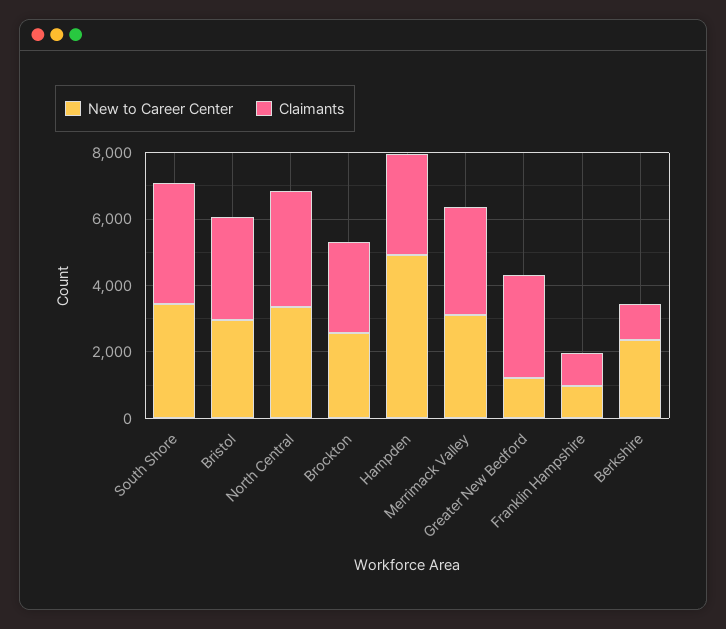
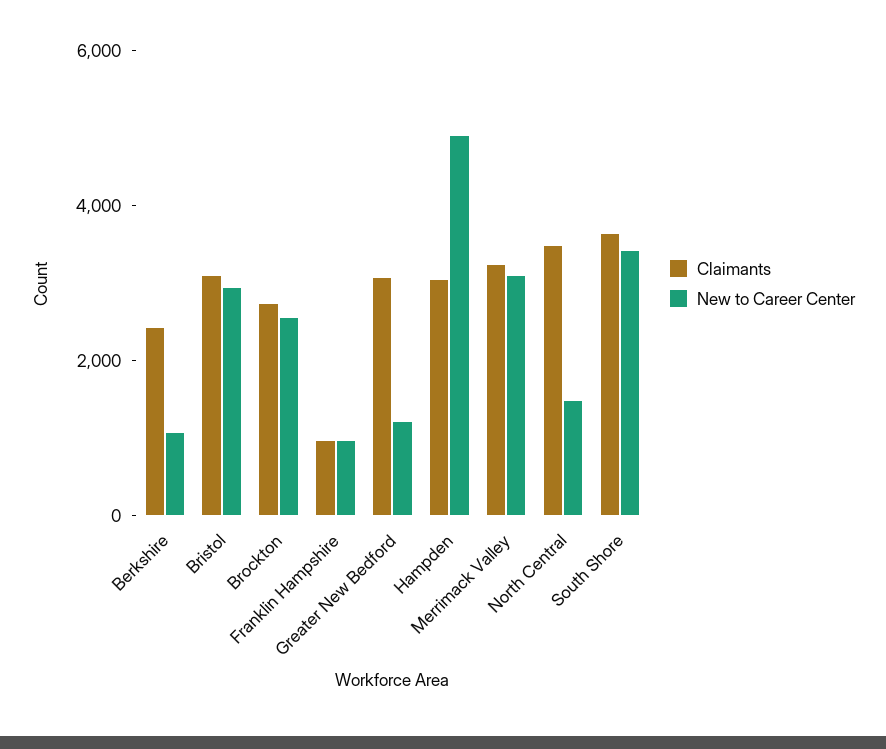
New to Career Center, North Central: 3500 -> 1500
New to Career Center, Berkshire: 2500 -> 1000
Claimants, Berkshire: 1000 -> 2500

